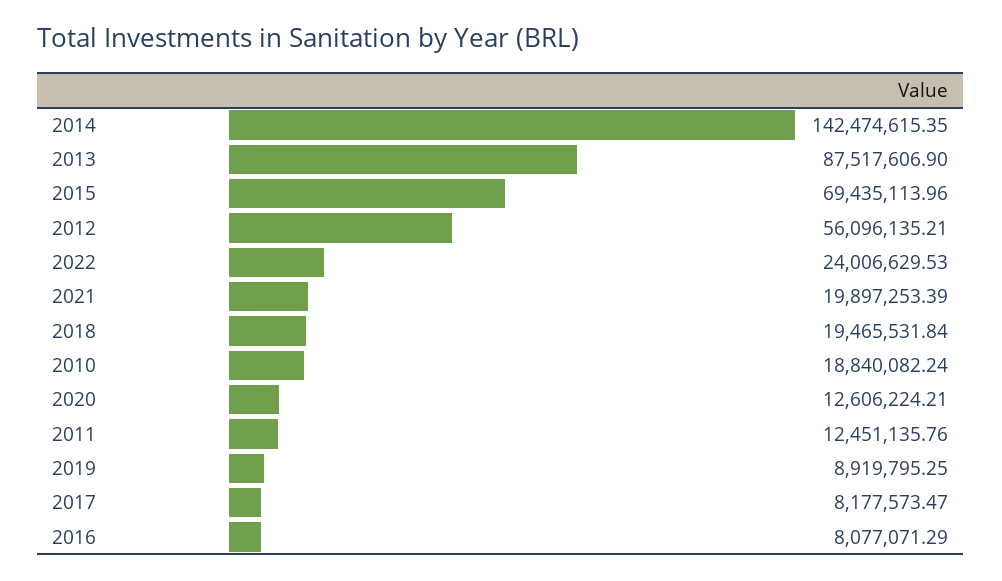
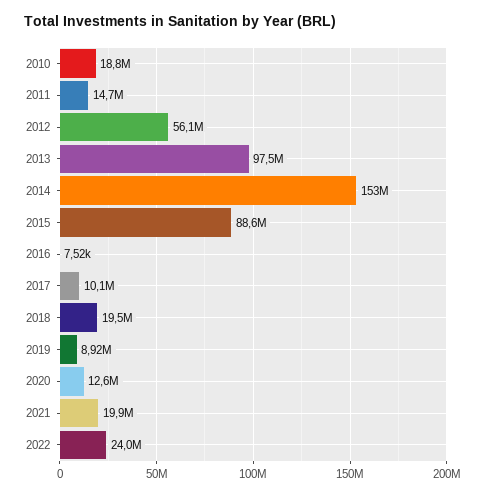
2014: 142474615.35 -> 153000000
2013: 87517606.9 -> 97500000
2015: 69435113.96 -> 88600000
2011: 12451135.76 -> 14700000
2017: 8177573.47 -> 10100000
2016: 8077071.29 -> 7520

